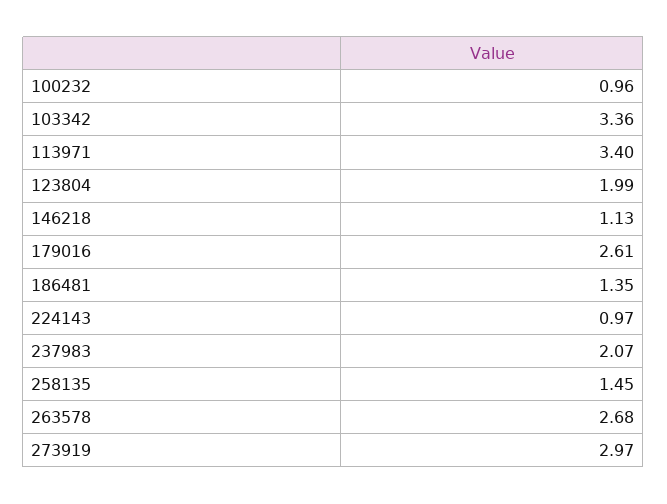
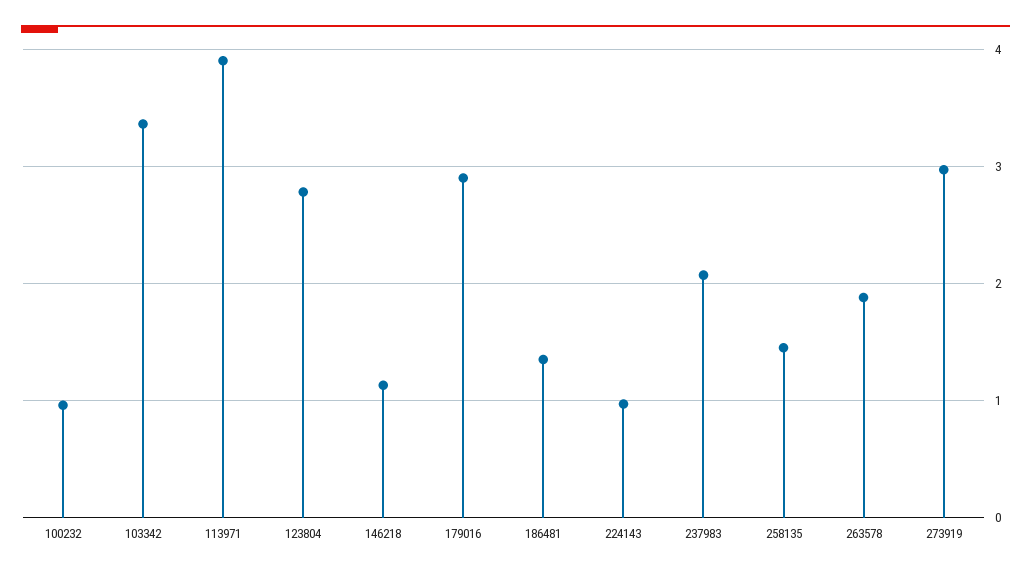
113971: 3.4 -> 3.9
123804: 1.99 -> 2.8
179016: 2.61 -> 2.9
263578: 2.68 -> 1.9

